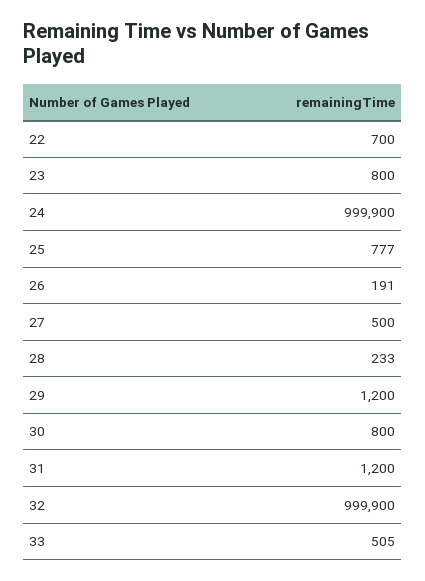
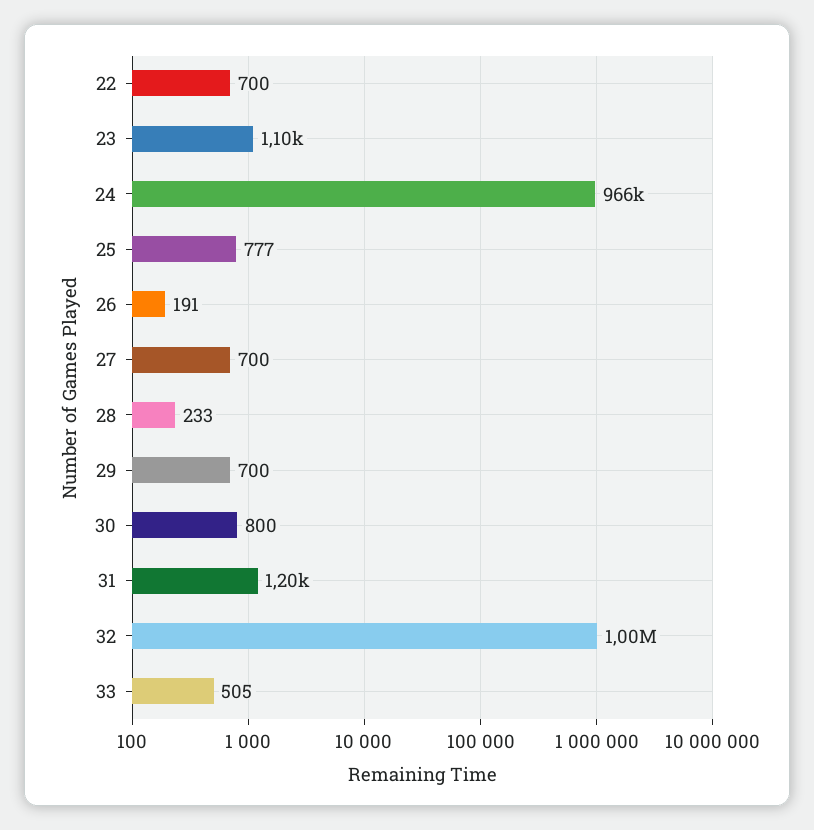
23: 800 -> 1100
24: 999900 -> 966000
27: 500 -> 700
29: 1200 -> 700

